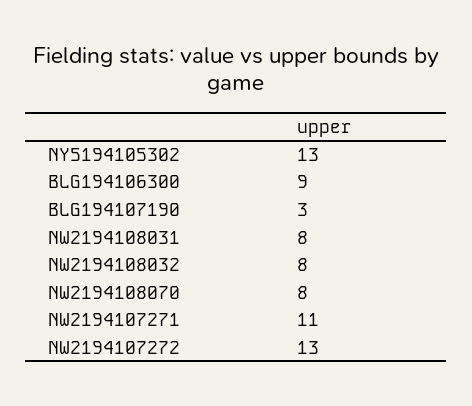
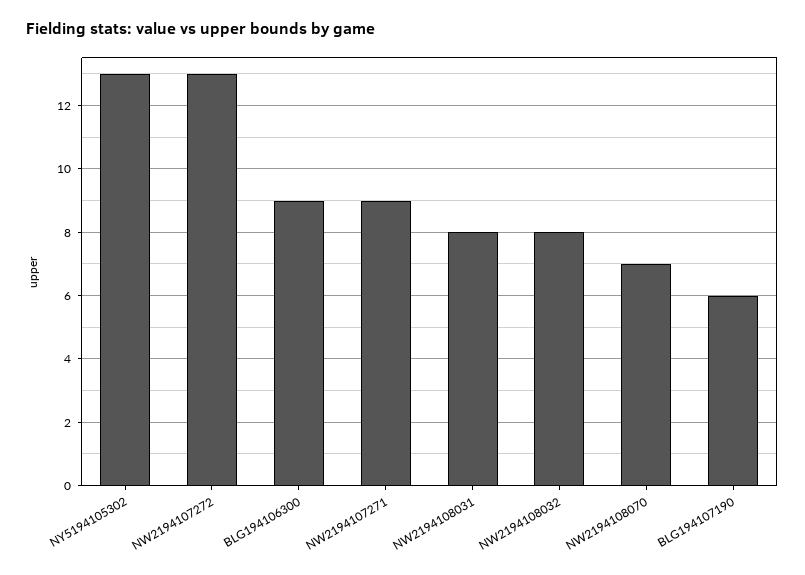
BLG194107190: 3 -> 6
NW2194108070: 8 -> 7
NW2194107271: 11 -> 9

